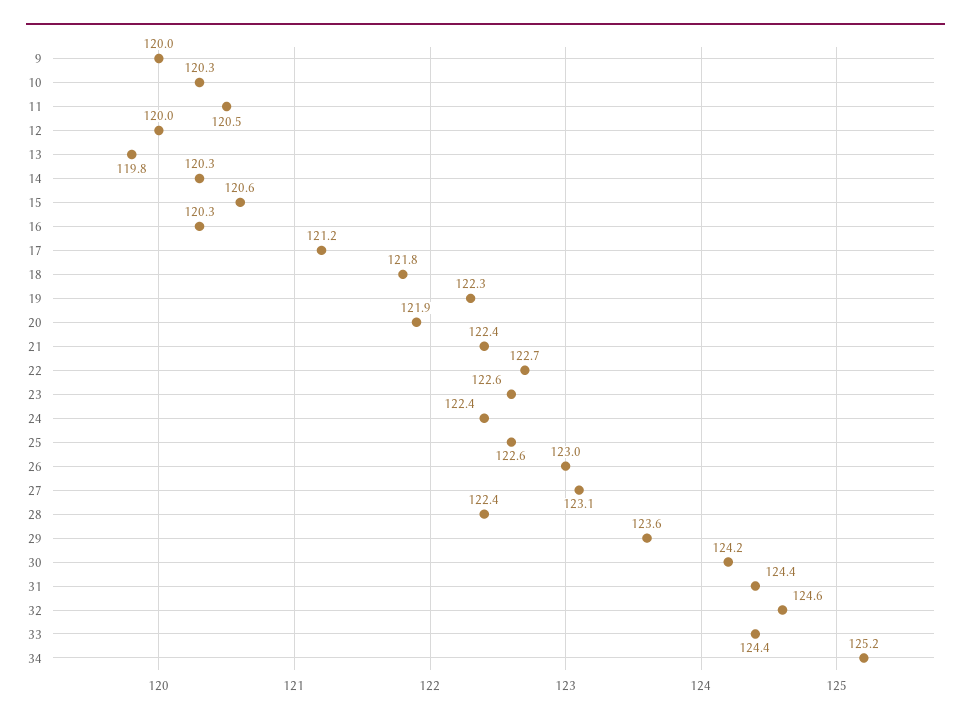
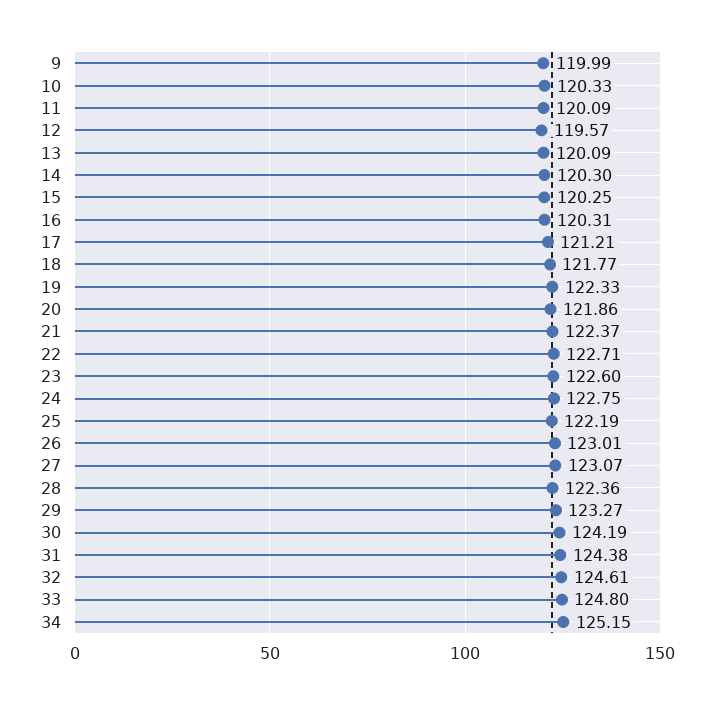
11: 120.5 -> 120.09
12: 120 -> 119.57
13: 119.8 -> 120.09
15: 120.6 -> 120.25
24: 122.4 -> 122.75
25: 122.6 -> 122.19
29: 123.6 -> 123.27
33: 124.4 -> 124.8

